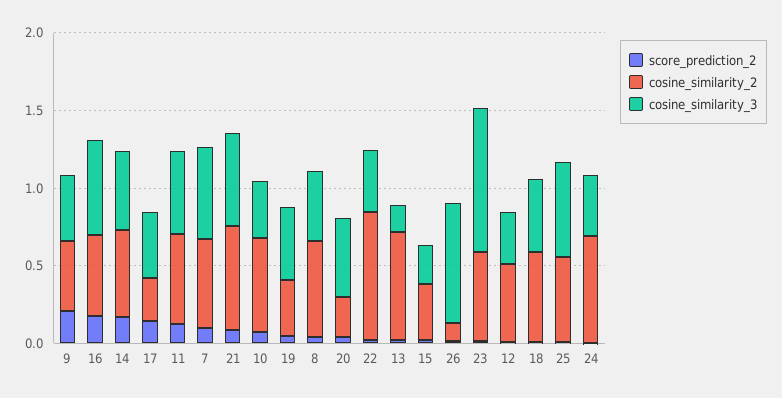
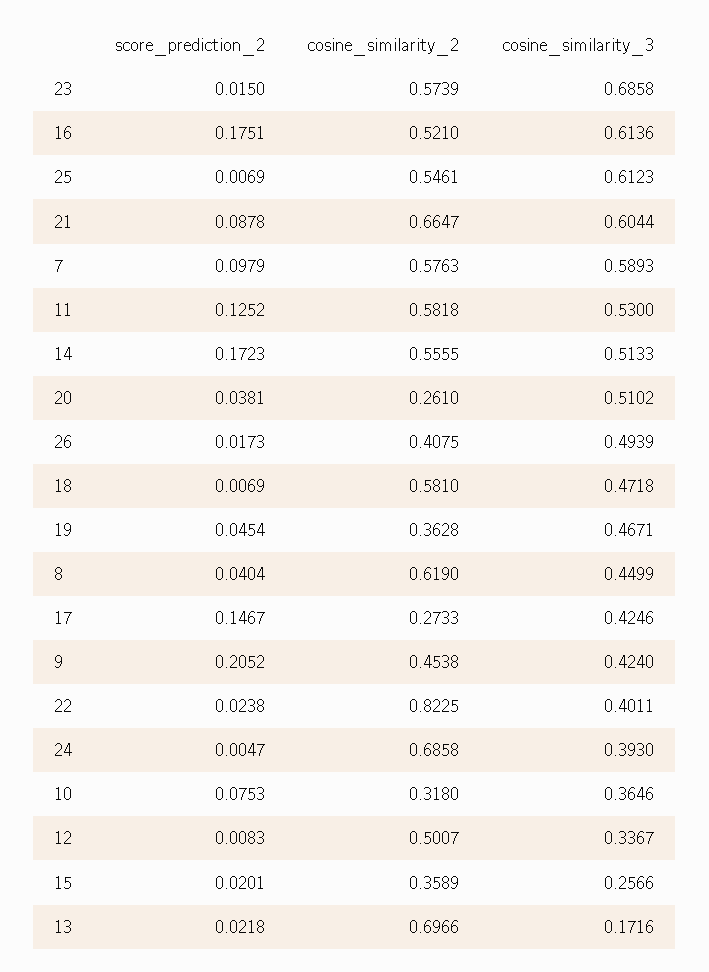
cosine_similarity_2, 10: 0.6 -> 0.318
cosine_similarity_2, 26: 0.1 -> 0.4075
cosine_similarity_3, 26: 0.8 -> 0.4939
cosine_similarity_3, 23: 0.9 -> 0.6858

